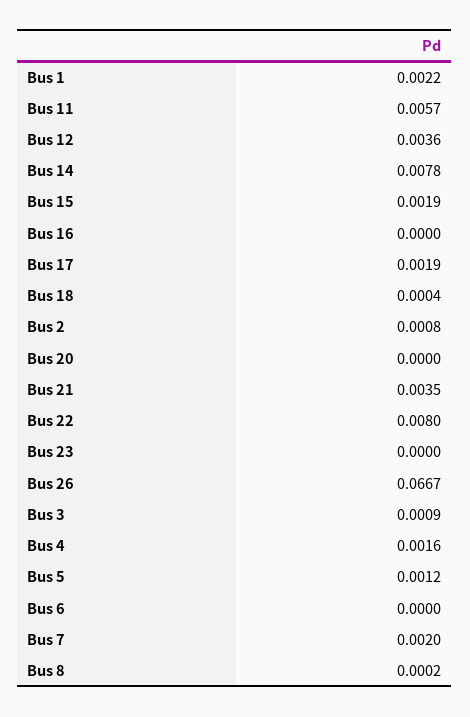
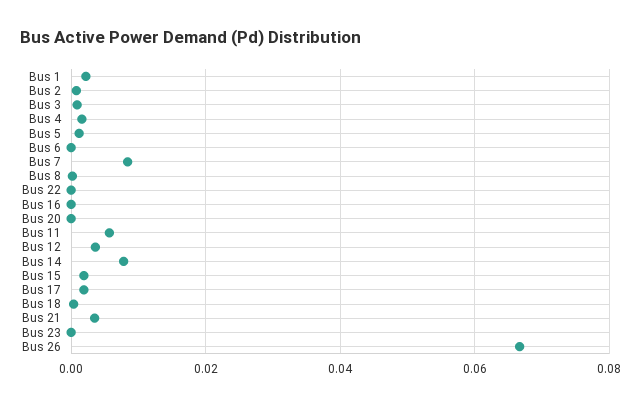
Bus 22: 0.008 -> 0
Bus 7: 0.002 -> 0.008

